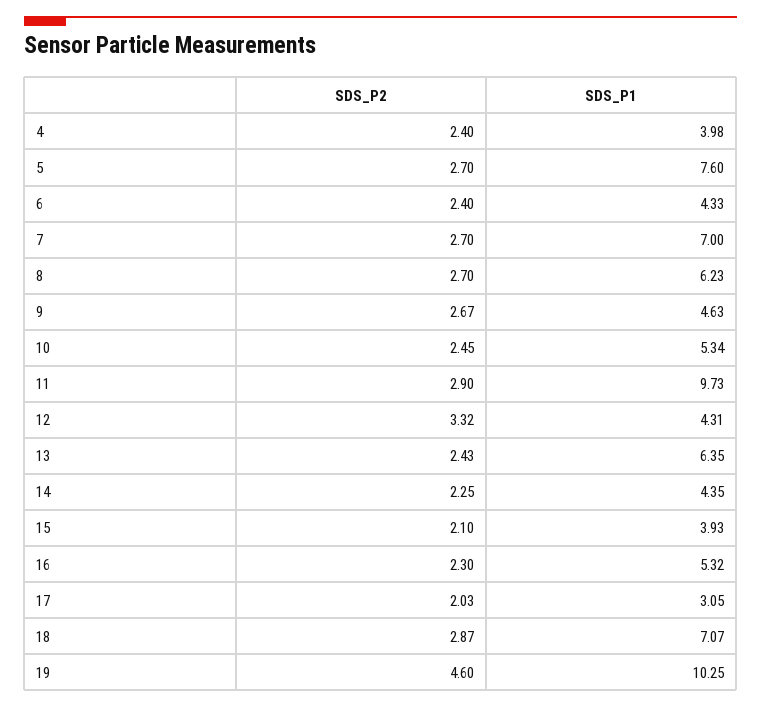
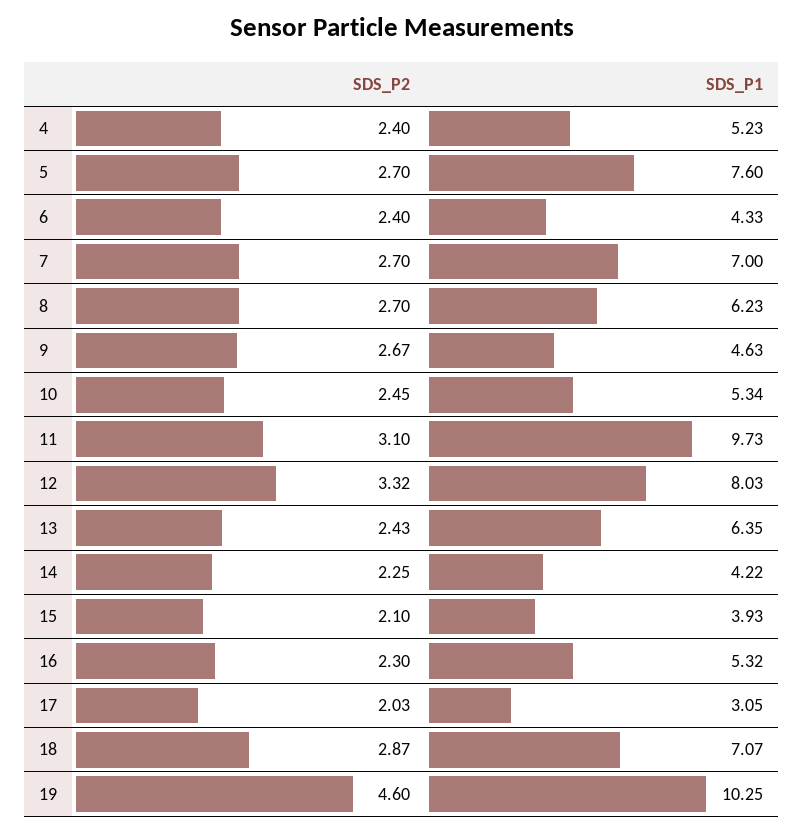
SDS_P1, 4: 3.98 -> 5.23
SDS_P2, 11: 2.9 -> 3.1
SDS_P1, 12: 4.31 -> 8.03
SDS_P1, 14: 4.35 -> 4.22

